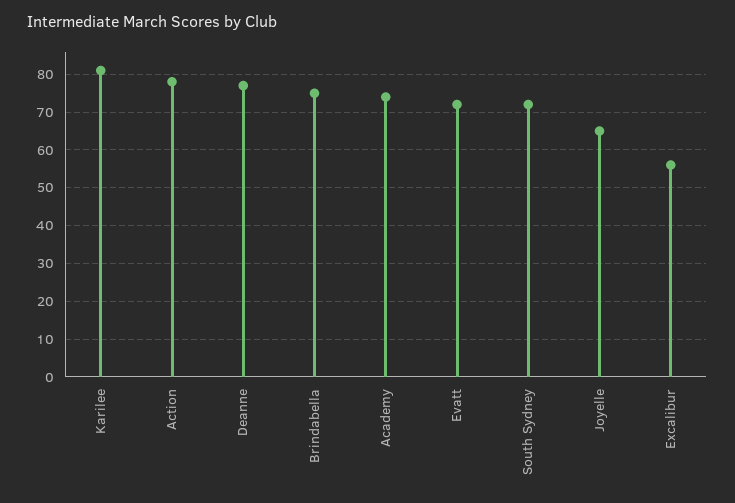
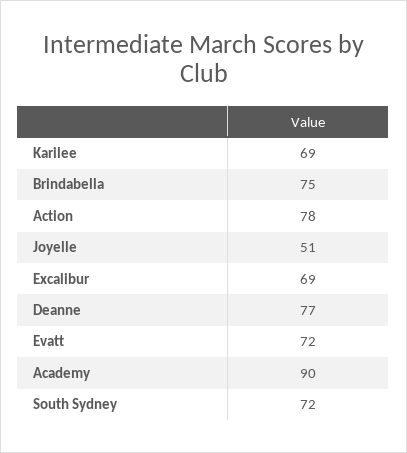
Karilee: 80 -> 69
Academy: 75 -> 90
Joyelle: 65 -> 51
Excalibur: 55 -> 69

